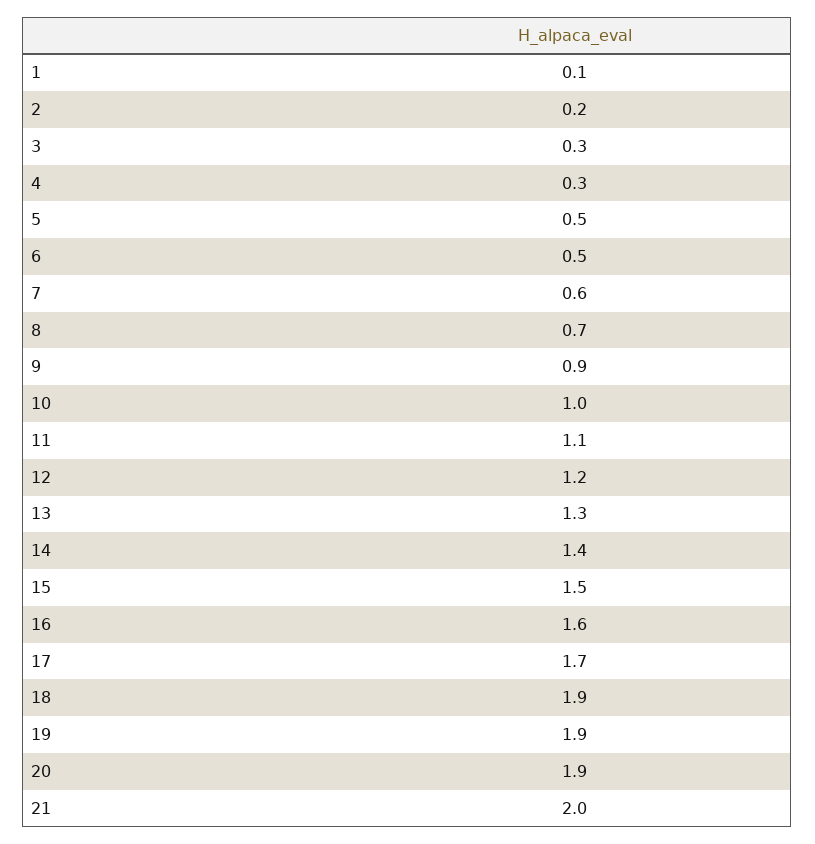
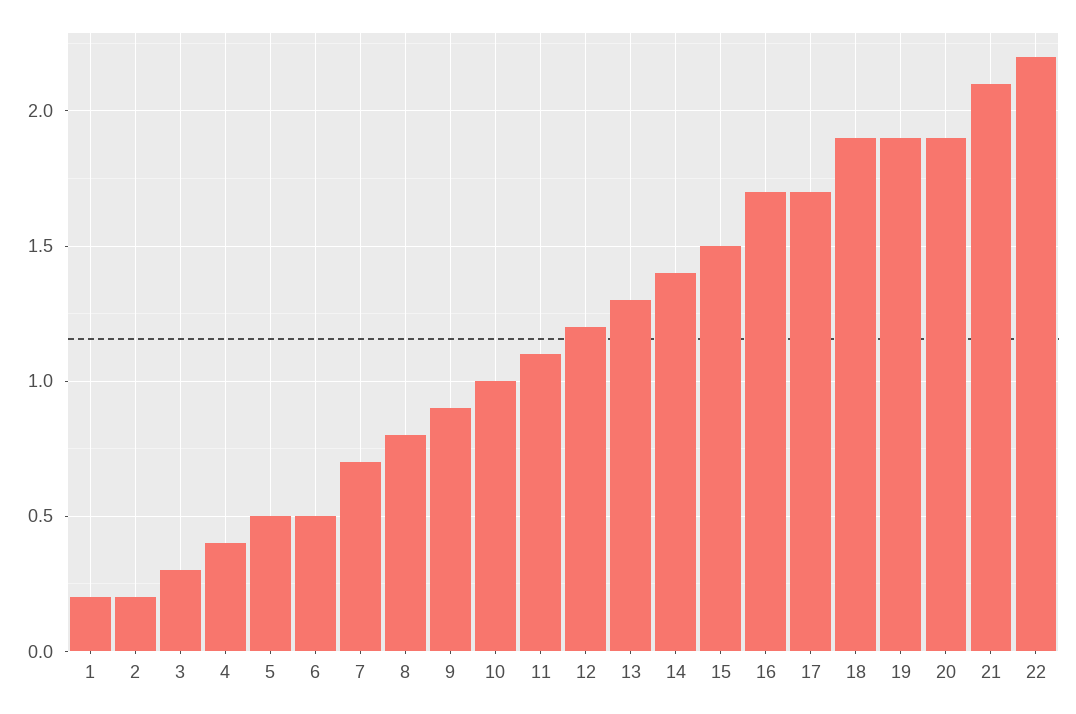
1: 0.1 -> 0.2
4: 0.3 -> 0.4
7: 0.6 -> 0.7
8: 0.7 -> 0.8
16: 1.6 -> 1.7
21: 2 -> 2.1
22: none -> 2.2

